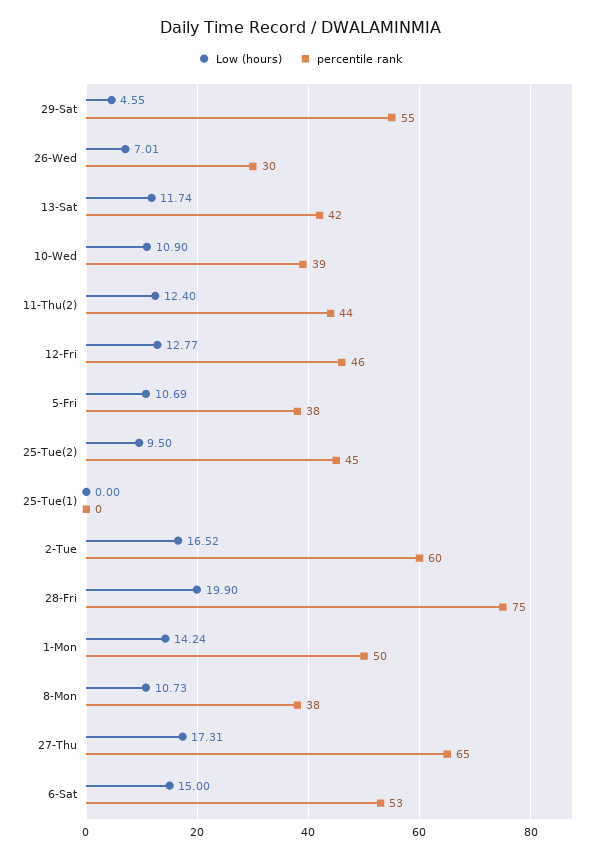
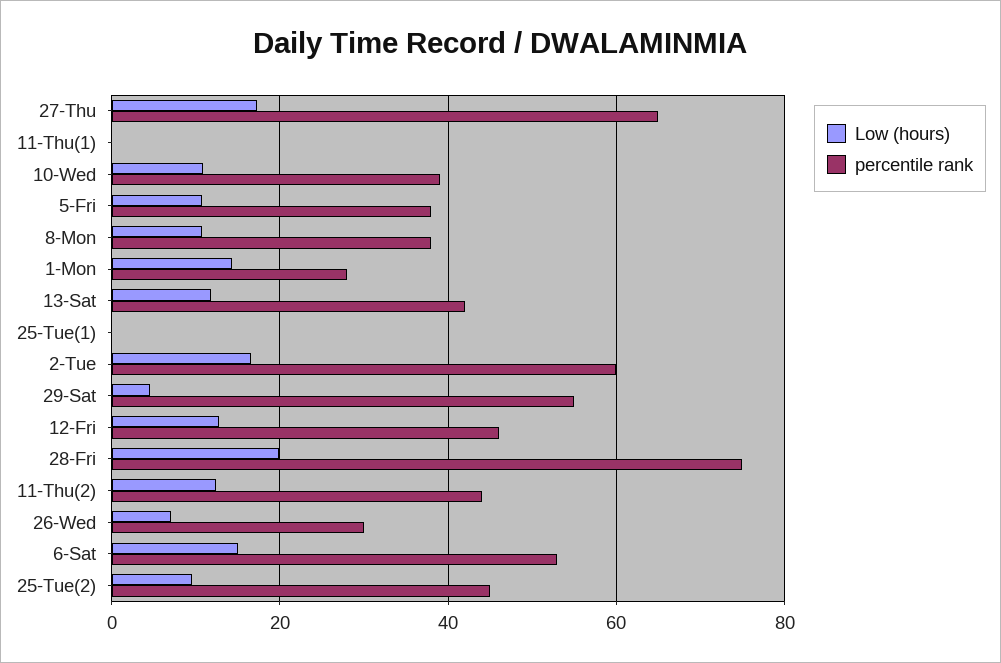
percentile rank, 1-Mon: 50 -> 28
Low (hours), 11-Thu(1): none -> 0
percentile rank, 11-Thu(1): none -> 0

